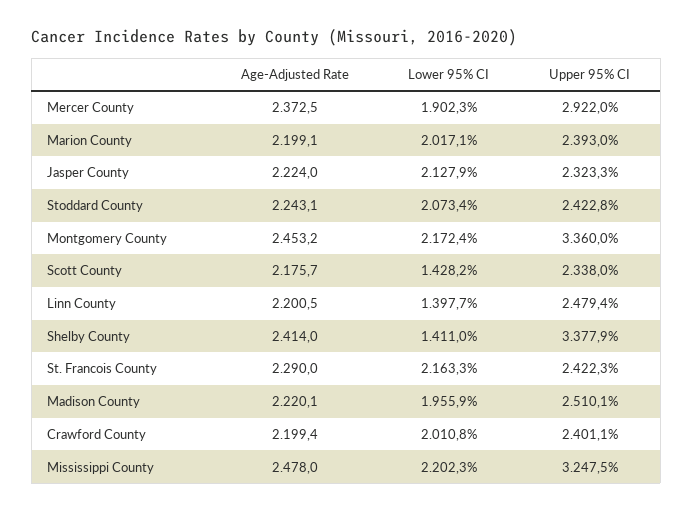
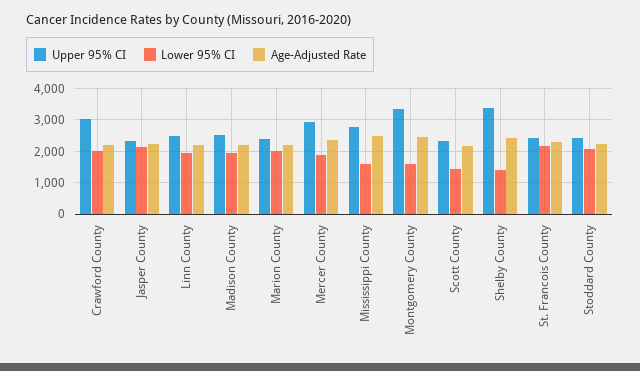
Lower 95% CI, Montgomery County: 2172.4 -> 1600
Lower 95% CI, Linn County: 1397.7 -> 2000
Upper 95% CI, Crawford County: 2401.1 -> 3000
Lower 95% CI, Mississippi County: 2202.3 -> 1600
Upper 95% CI, Mississippi County: 3247.5 -> 2800

